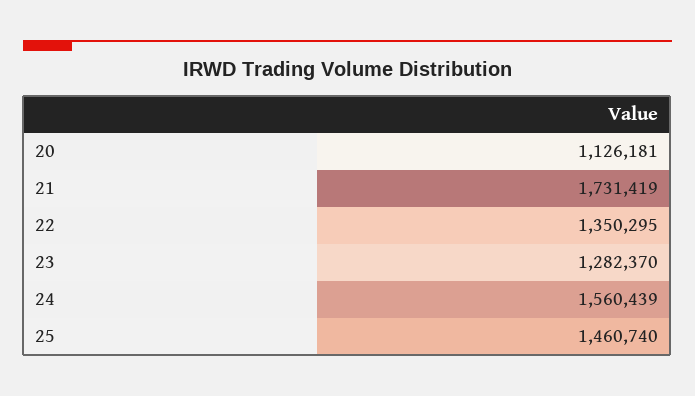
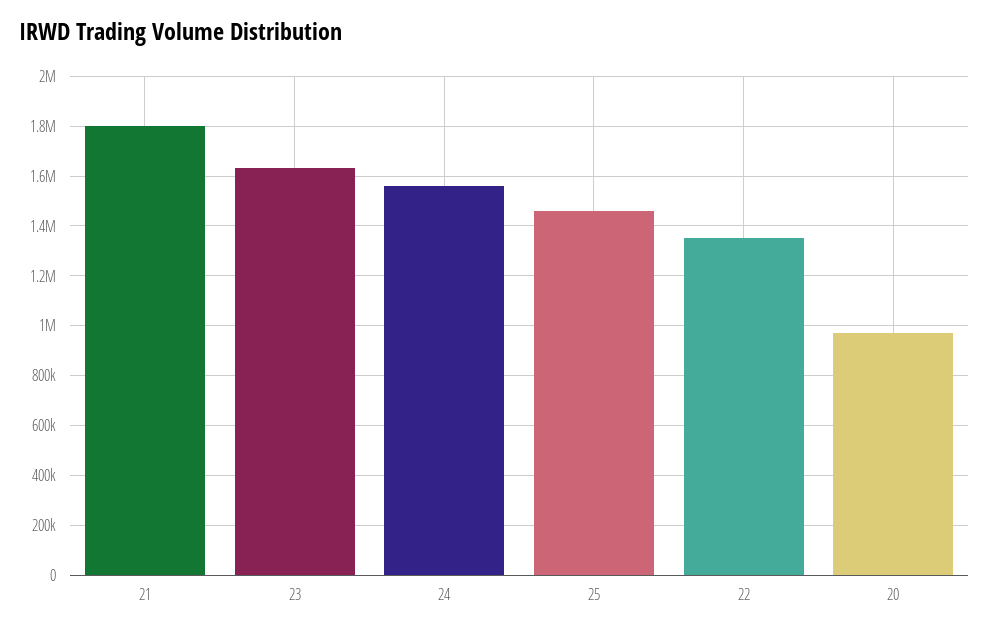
20: 1126181 -> 975000
21: 1731419 -> 1800000
23: 1282370 -> 1625000

